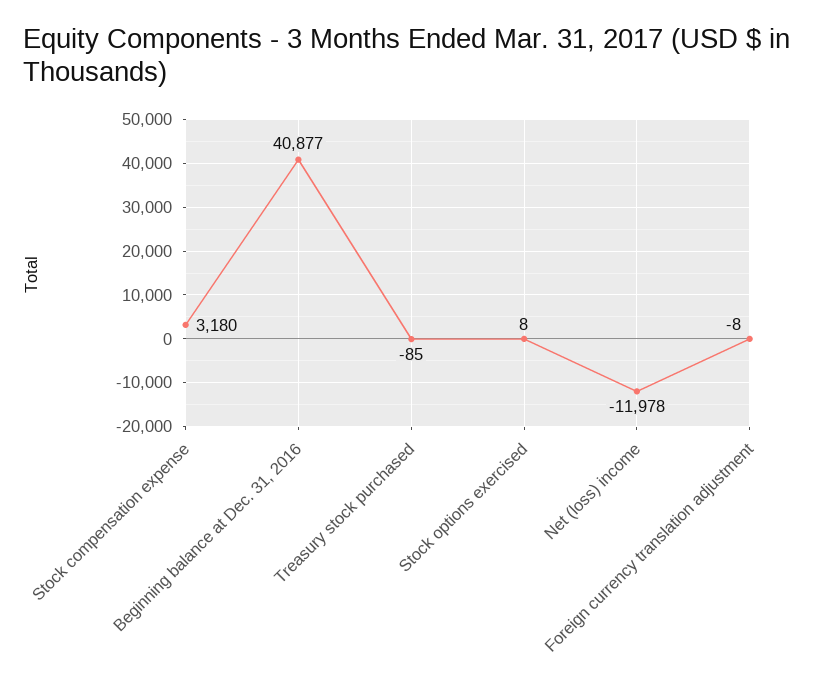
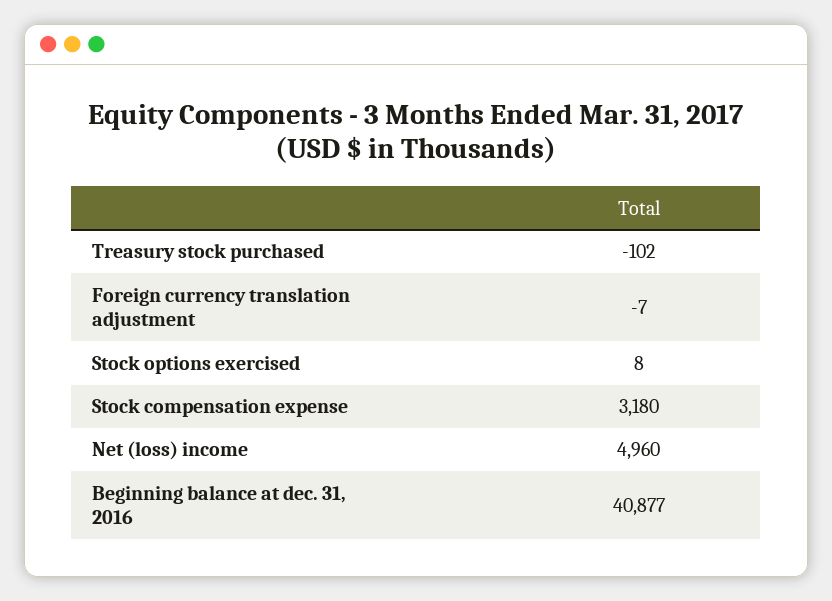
Treasury stock purchased: -85 -> -102
Net (loss) income: -11978 -> 4960
Foreign currency translation adjustment: -8 -> -7

